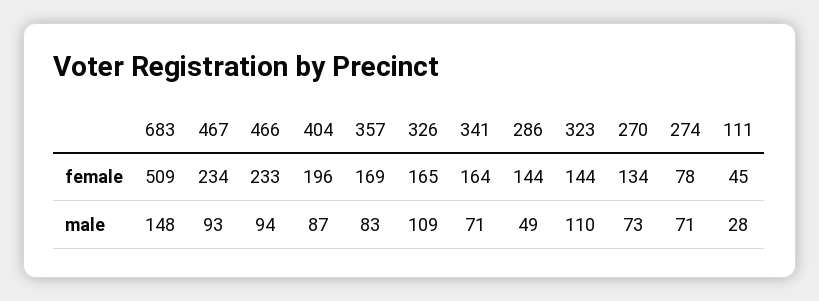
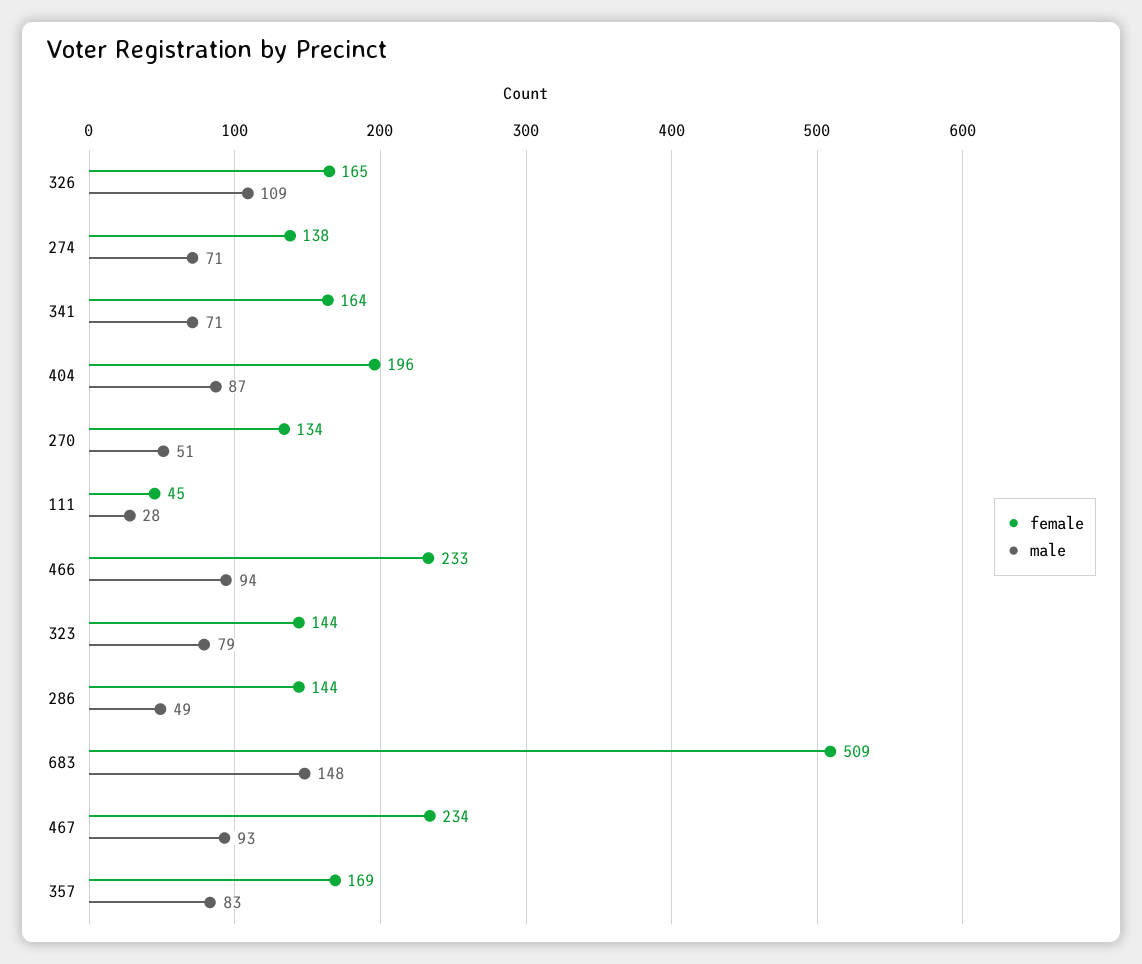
female, 274: 78 -> 138
male, 323: 110 -> 79
male, 270: 73 -> 51

